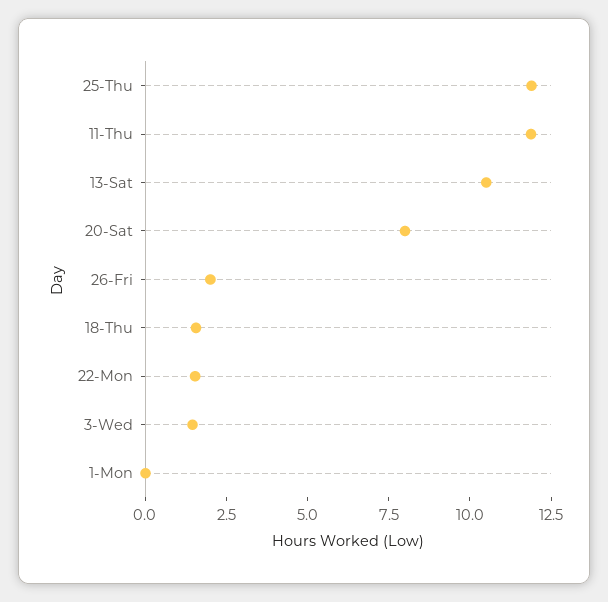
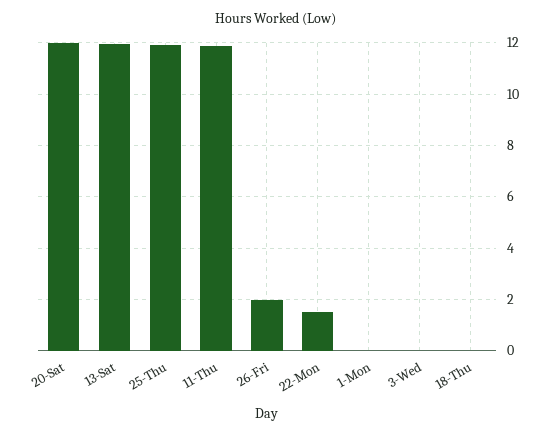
13-Sat: 10.5 -> 12
20-Sat: 8 -> 12
18-Thu: 1.5 -> 0
3-Wed: 1.5 -> 0

